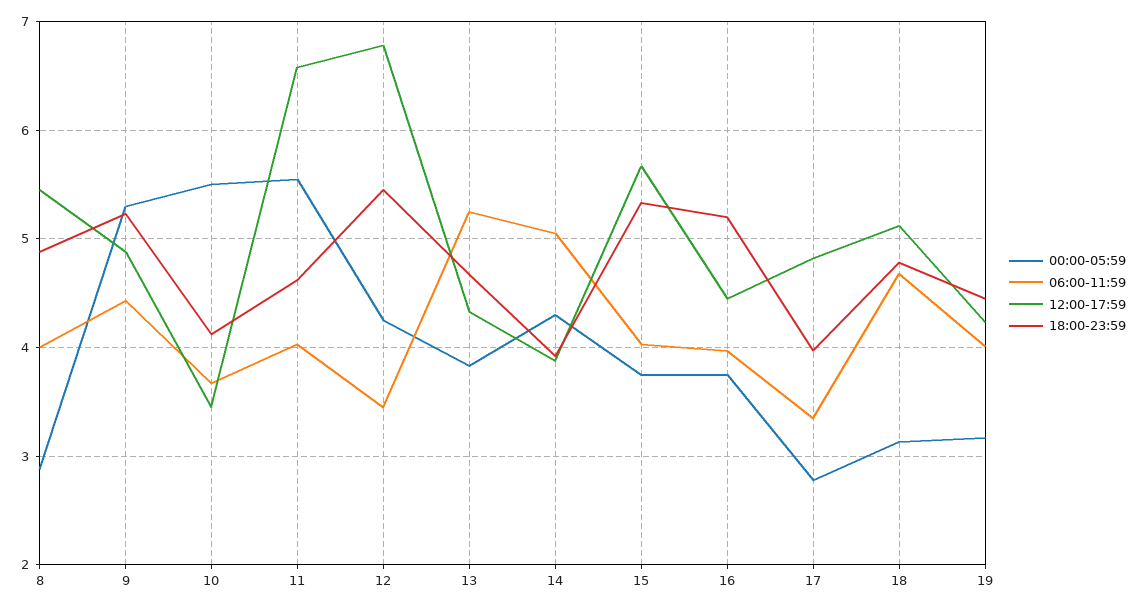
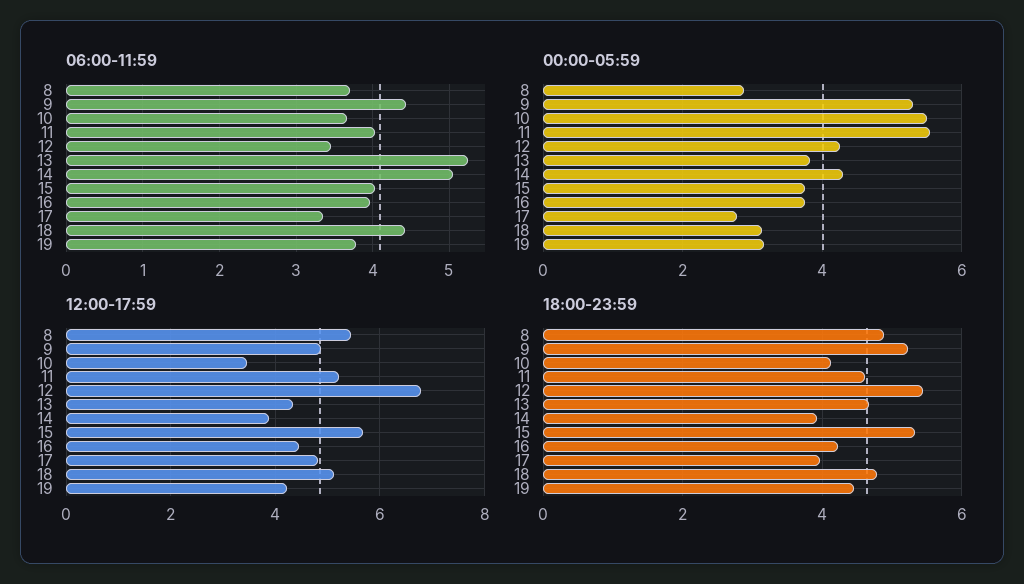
06:00-11:59, 8: 4 -> 3.7
12:00-17:59, 11: 6.6 -> 5.2
18:00-23:59, 16: 5.2 -> 4.2
06:00-11:59, 18: 4.7 -> 4.4
06:00-11:59, 19: 4 -> 3.8

